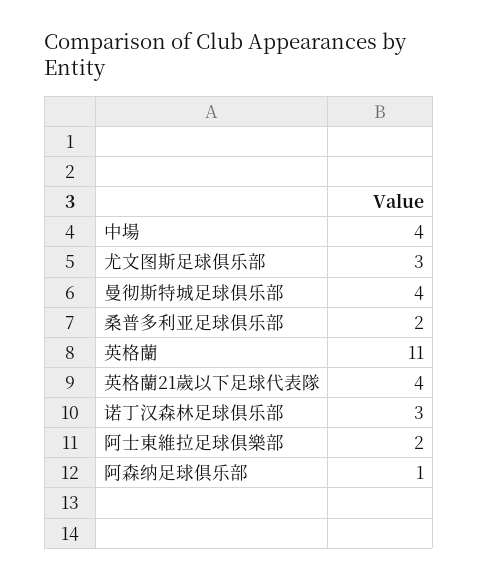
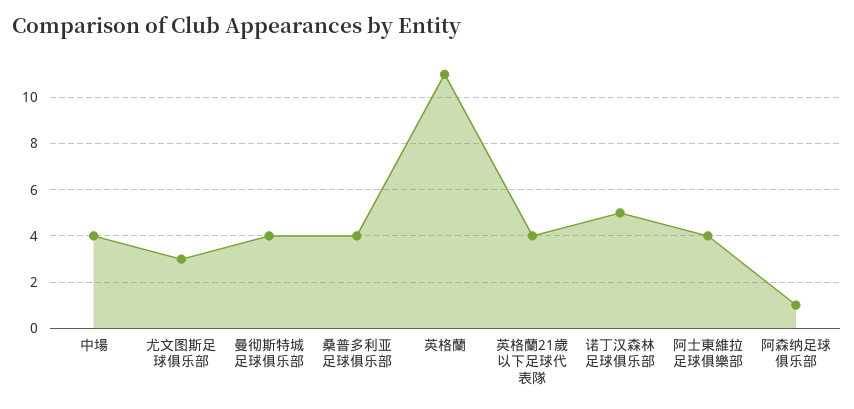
桑普多利亚足球俱乐部: 2 -> 4
诺丁汉森林足球俱乐部: 3 -> 5
阿士東維拉足球俱樂部: 2 -> 4

